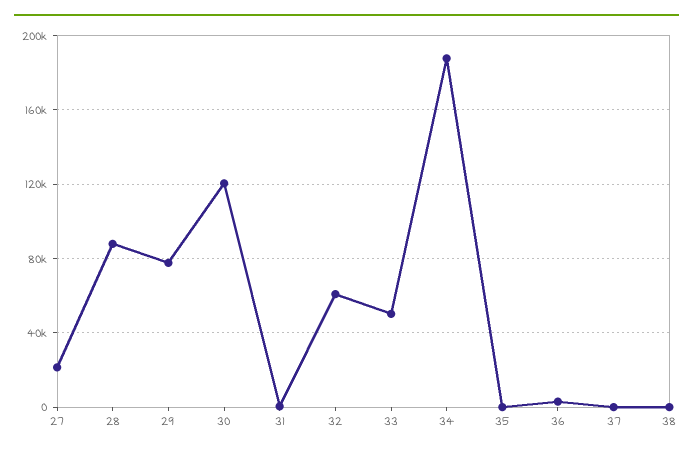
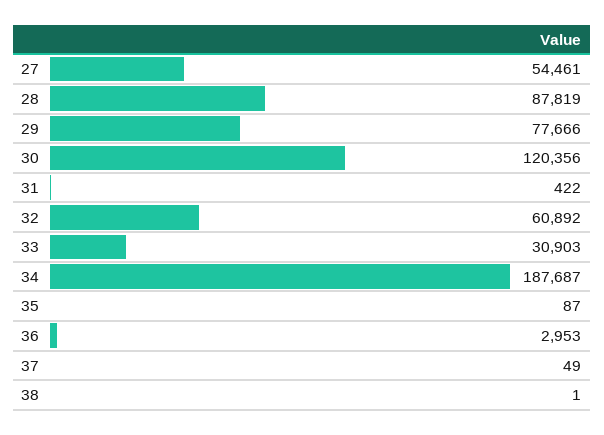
27: 20000 -> 54461
33: 50000 -> 30903

